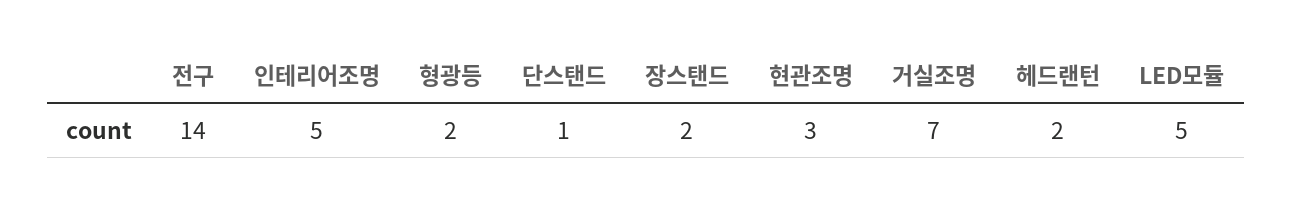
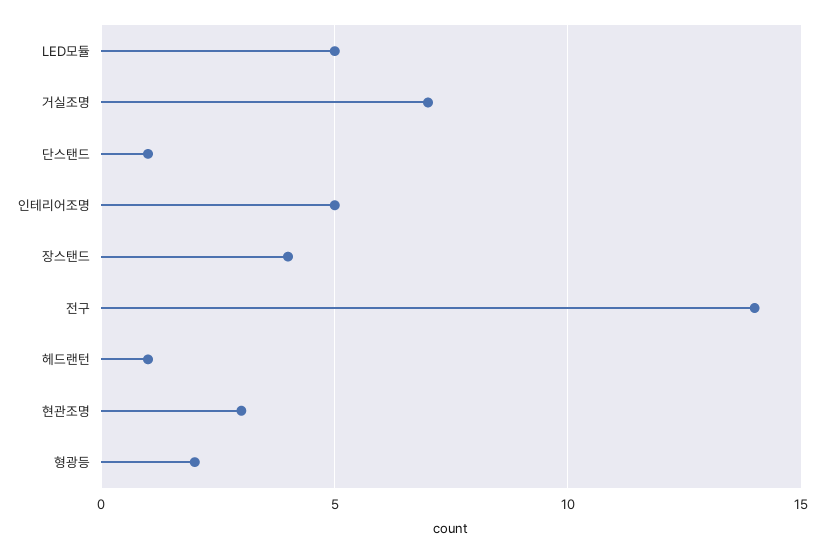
장스탠드: 2 -> 4
헤드랜턴: 2 -> 1

